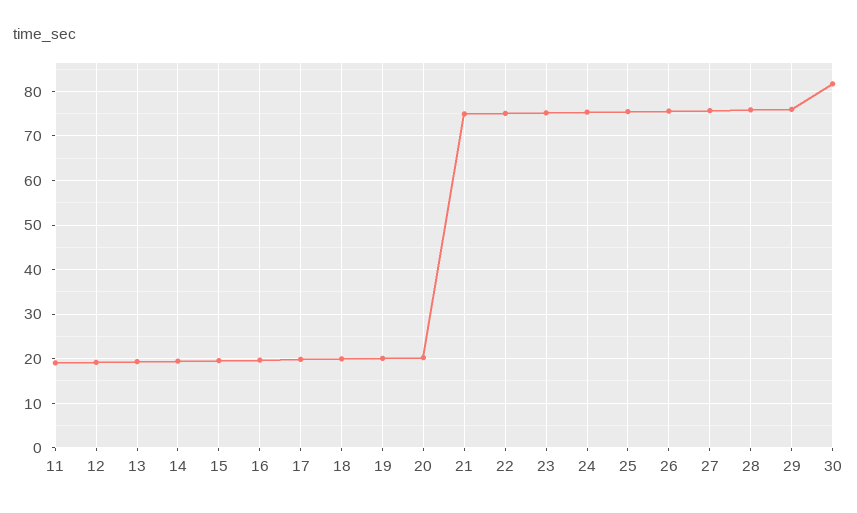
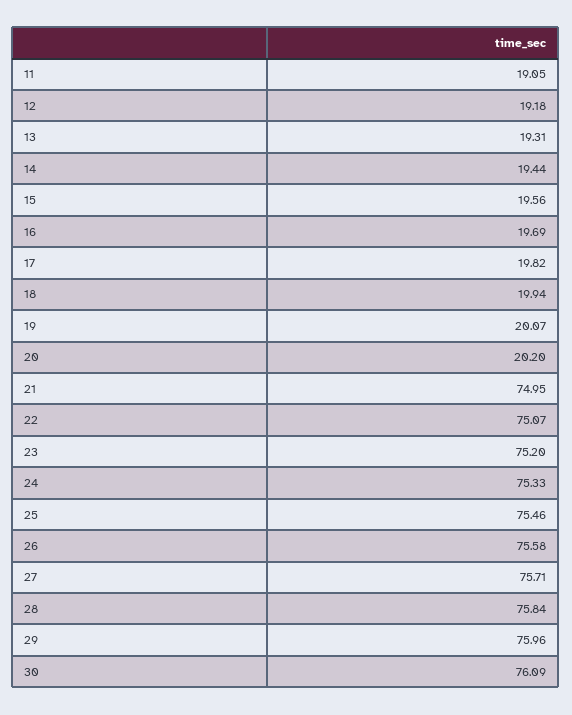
30: 82 -> 76.09

